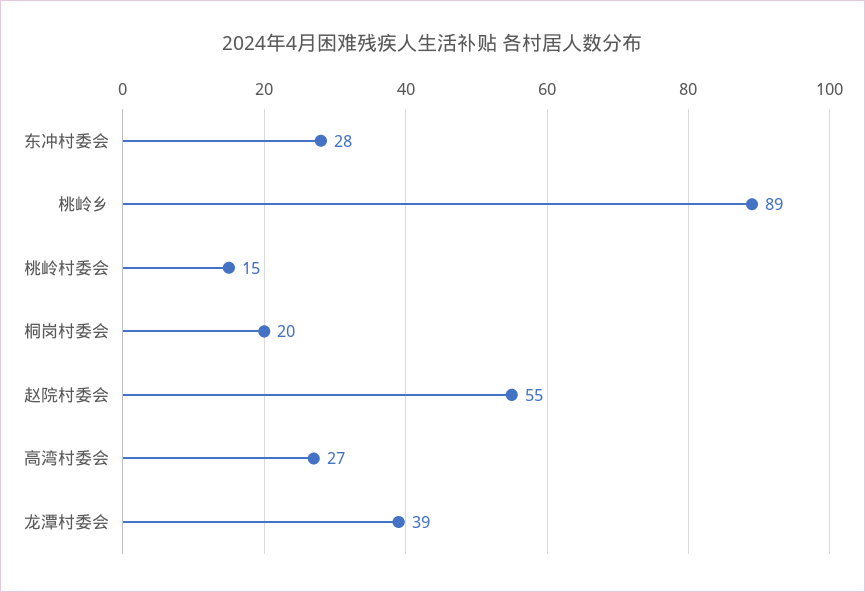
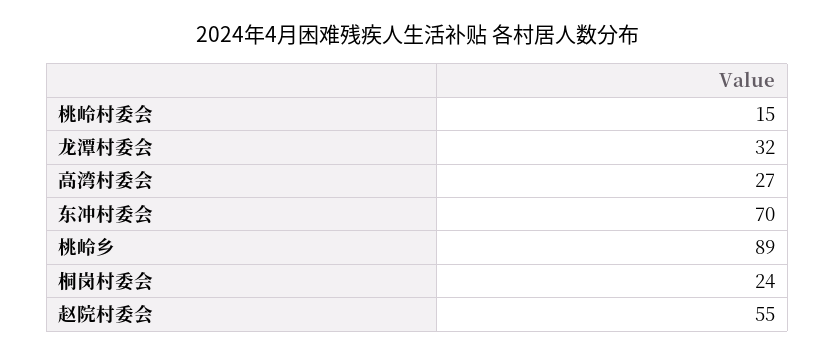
东冲村委会: 28 -> 70
桐岗村委会: 20 -> 24
龙潭村委会: 39 -> 32

